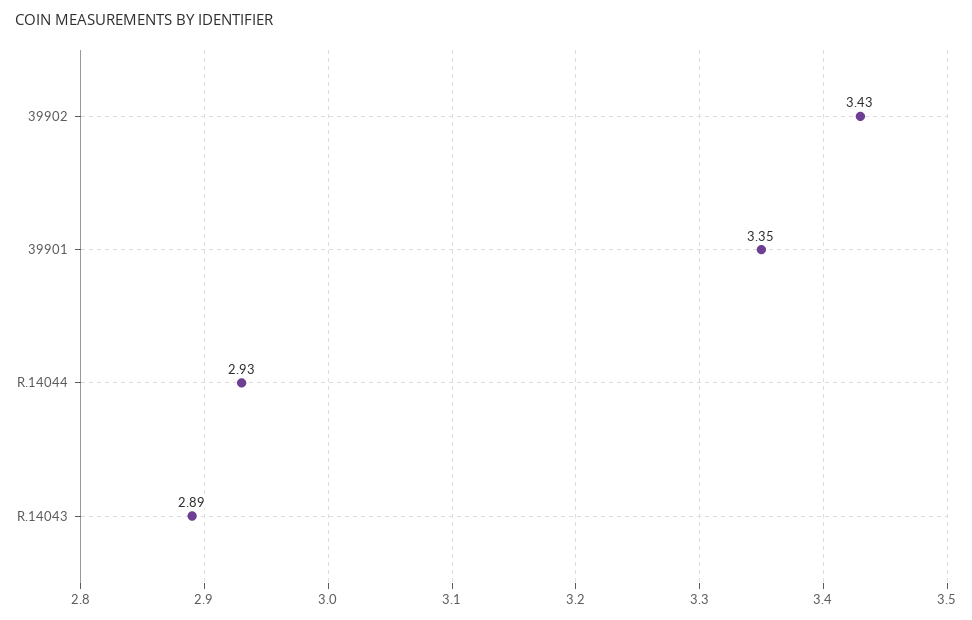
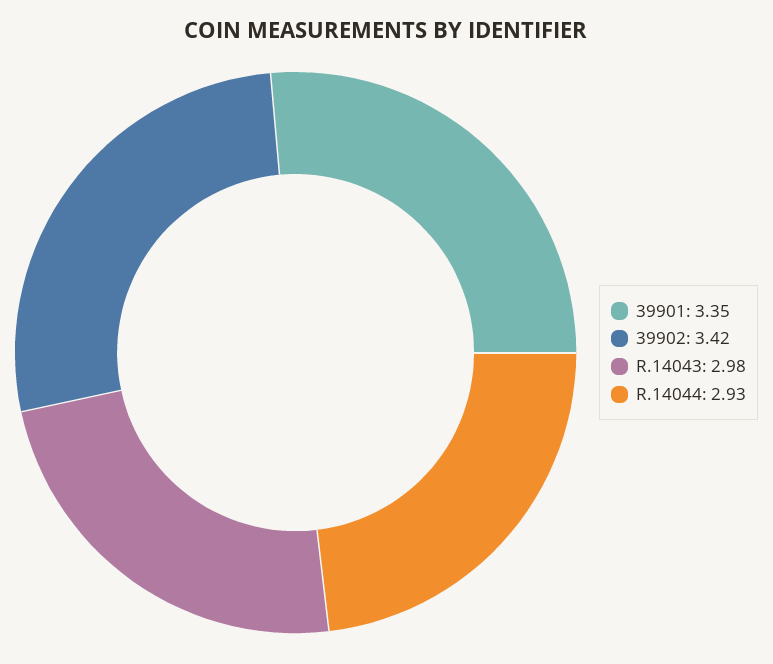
39902: 3.43 -> 3.42
R.14043: 2.89 -> 2.98

